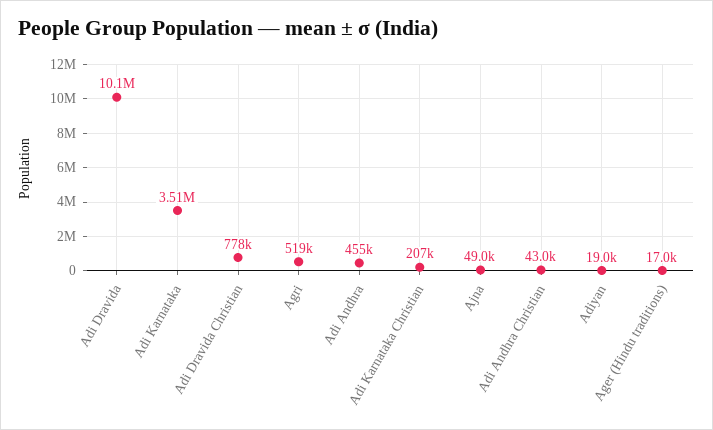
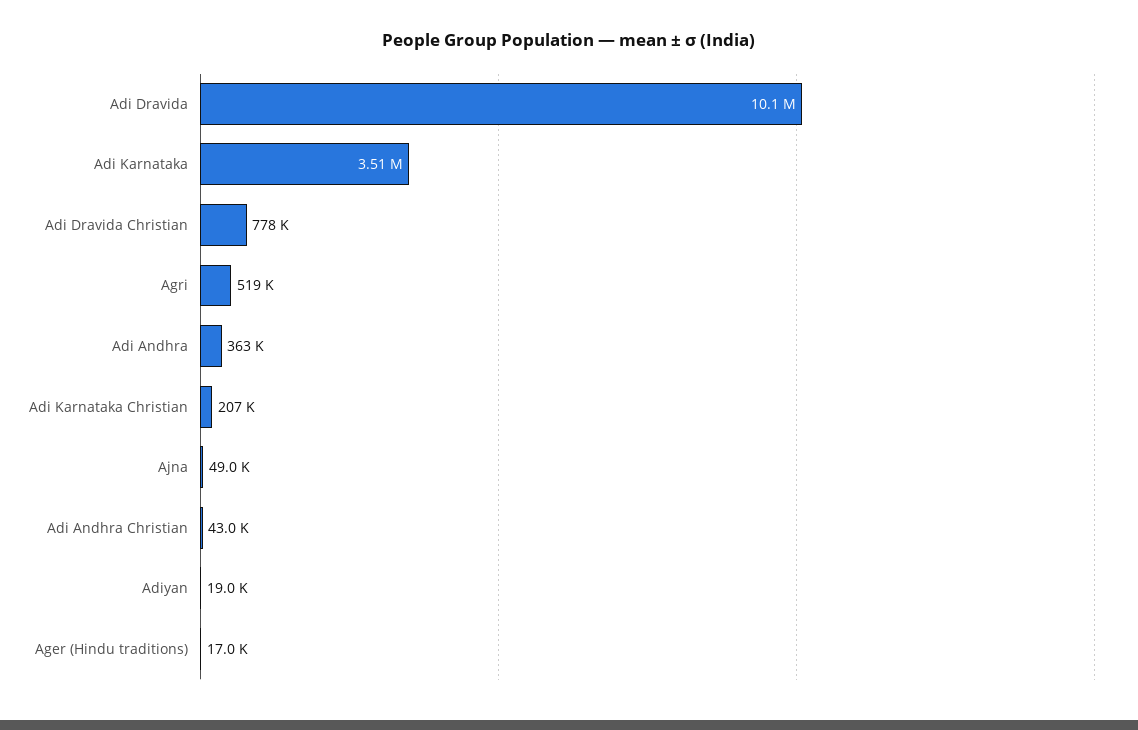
Adi Andhra: 455000 -> 363000

